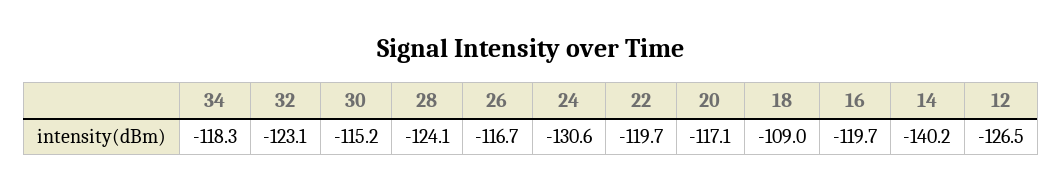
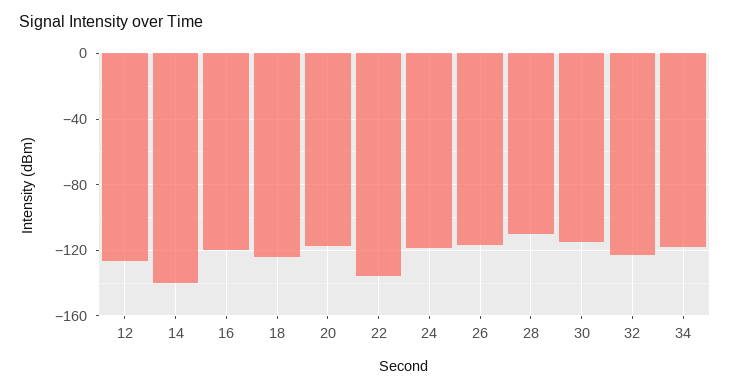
28: -124.1 -> -110
24: -130.6 -> -120
22: -119.7 -> -135
18: -109 -> -125

